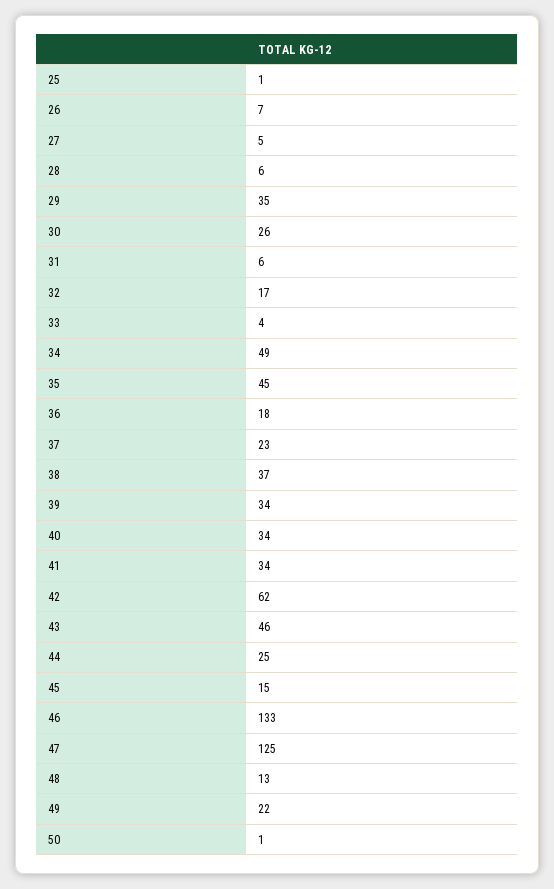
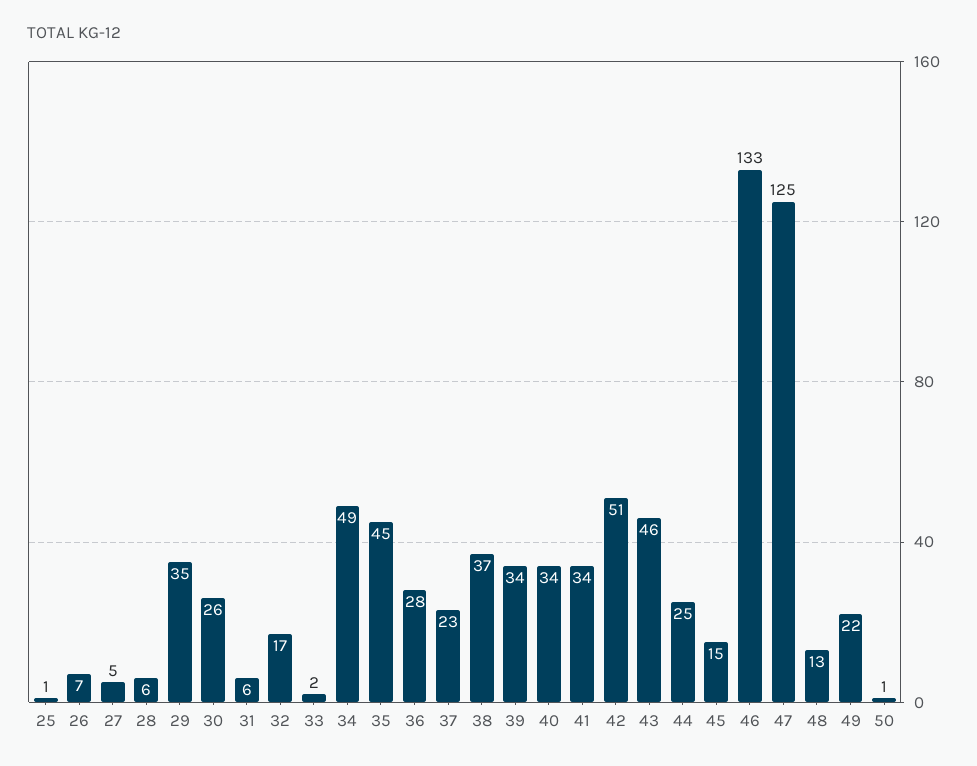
33: 4 -> 2
36: 18 -> 28
42: 62 -> 51

